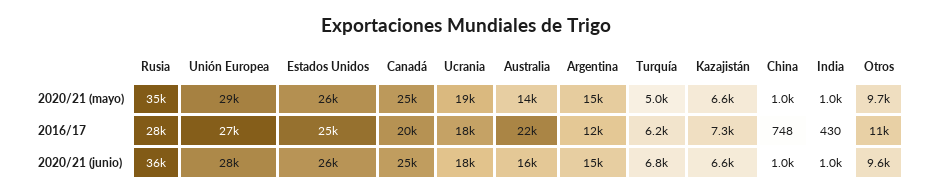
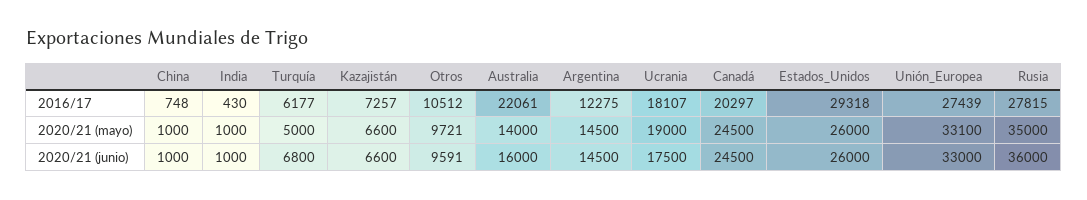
Unión Europea, 2020/21 (mayo): 29000 -> 33100
Estados Unidos, 2016/17: 25000 -> 29318
Unión Europea, 2020/21 (junio): 28000 -> 33000

